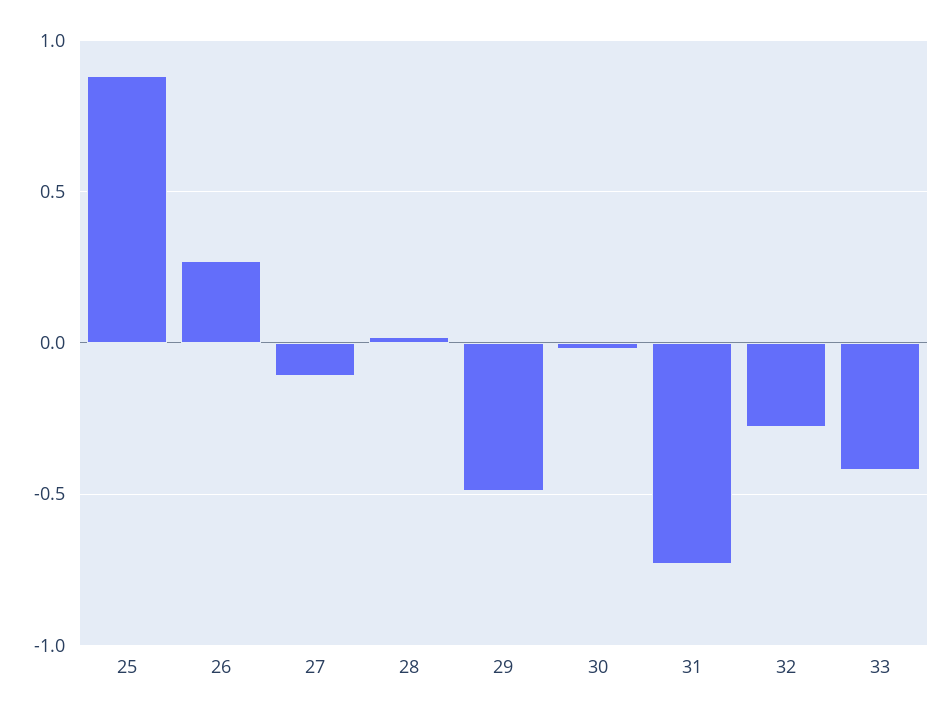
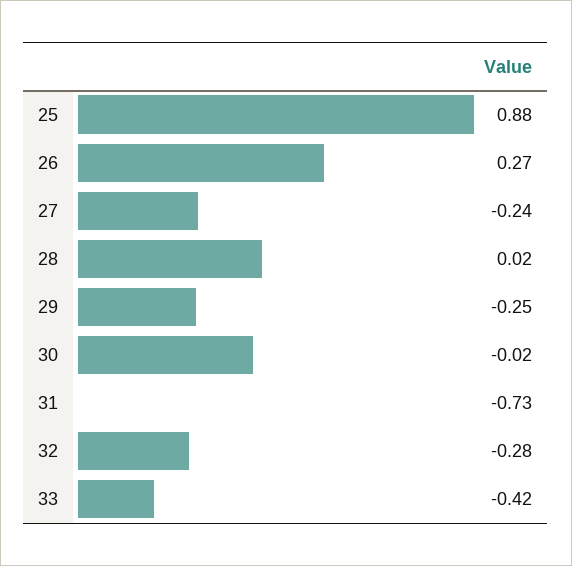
27: -0.1 -> -0.24
29: -0.5 -> -0.25

